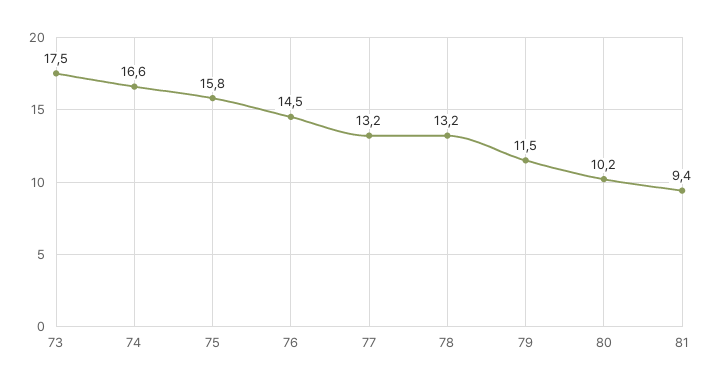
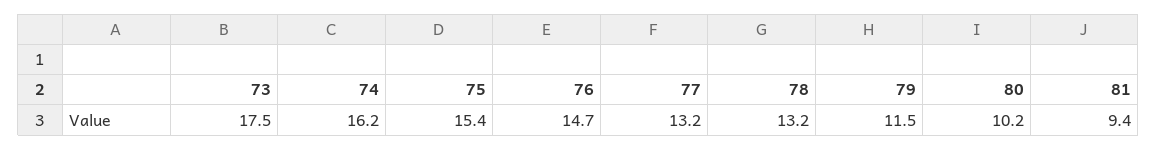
74: 16.6 -> 16.2
75: 15.8 -> 15.4
76: 14.5 -> 14.7

